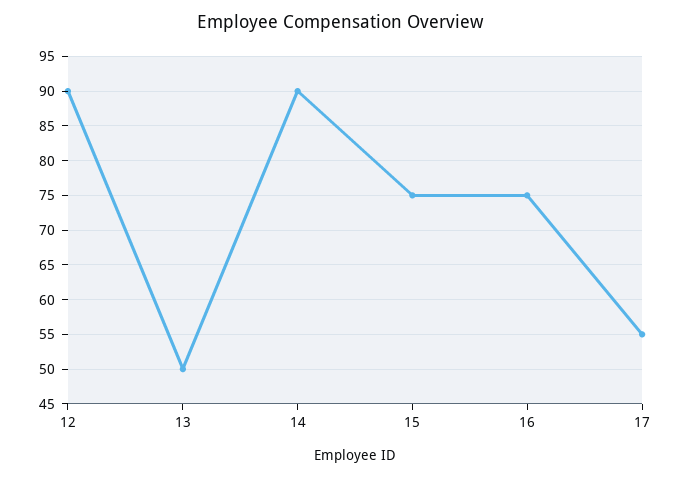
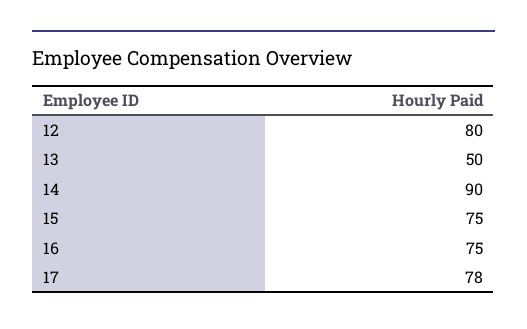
12: 90 -> 80
17: 55 -> 78

